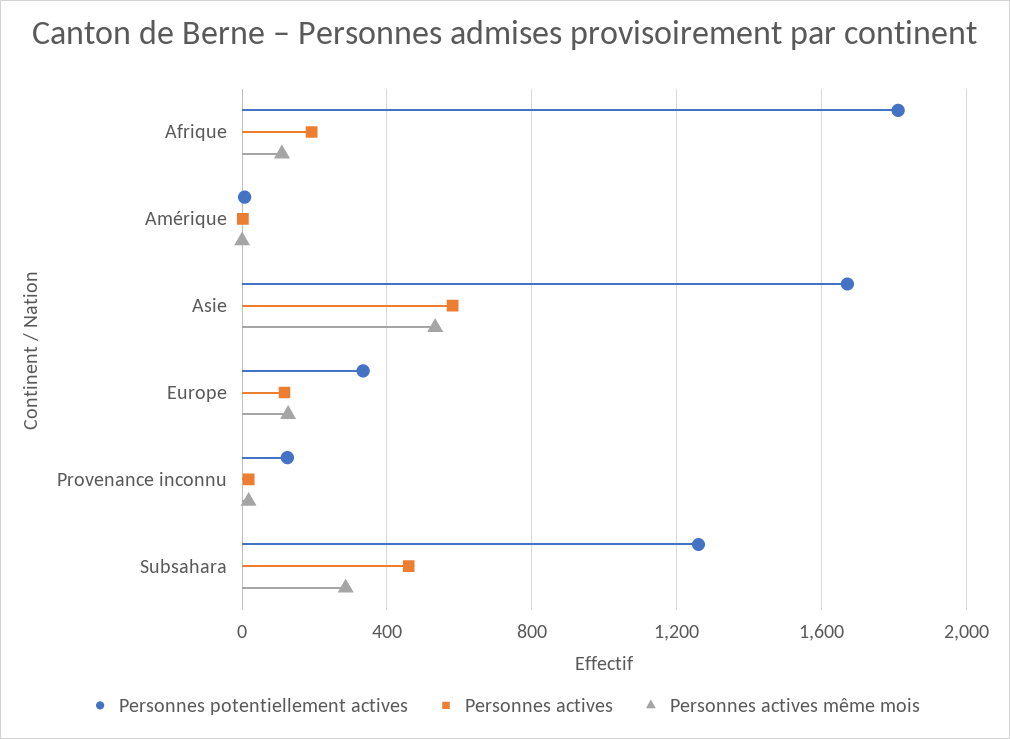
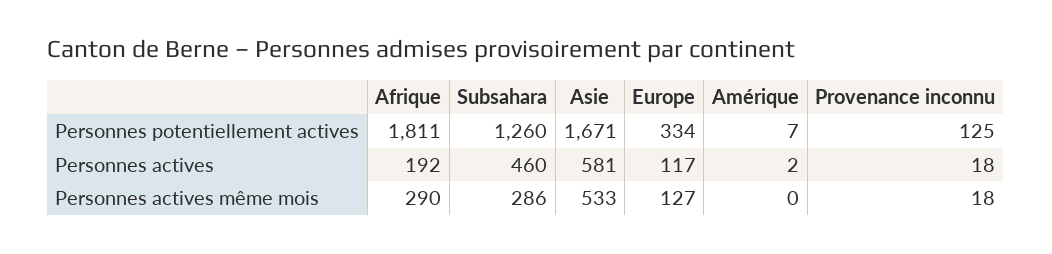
Personnes actives même mois, Afrique: 100 -> 290

